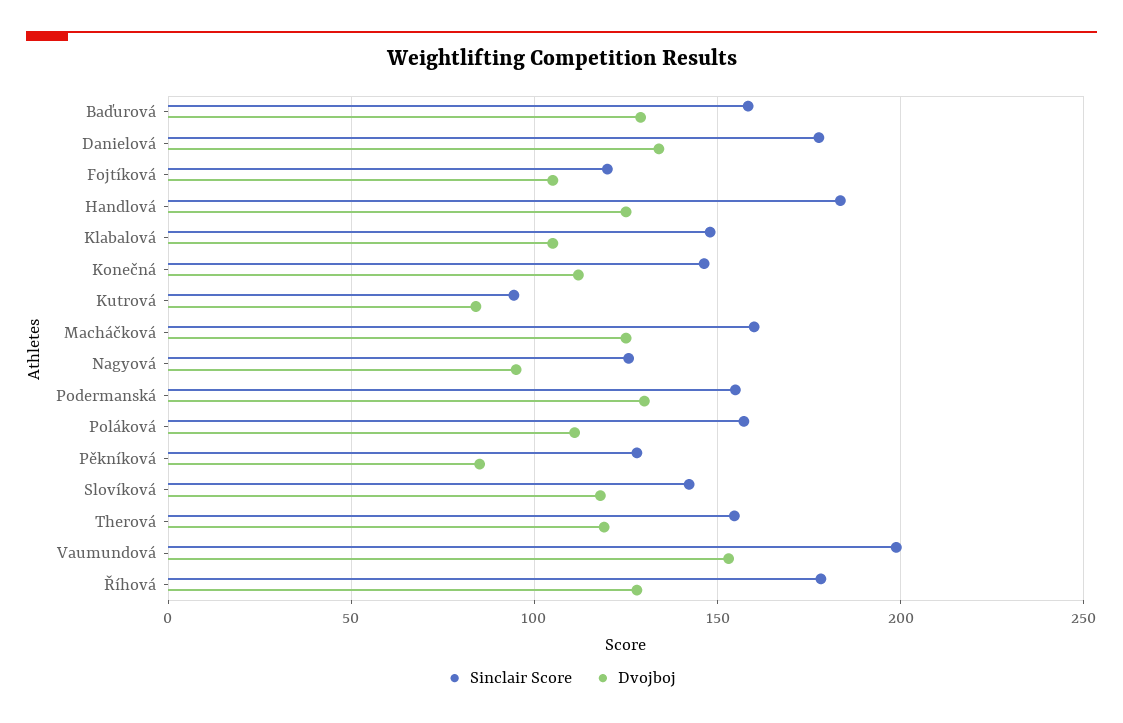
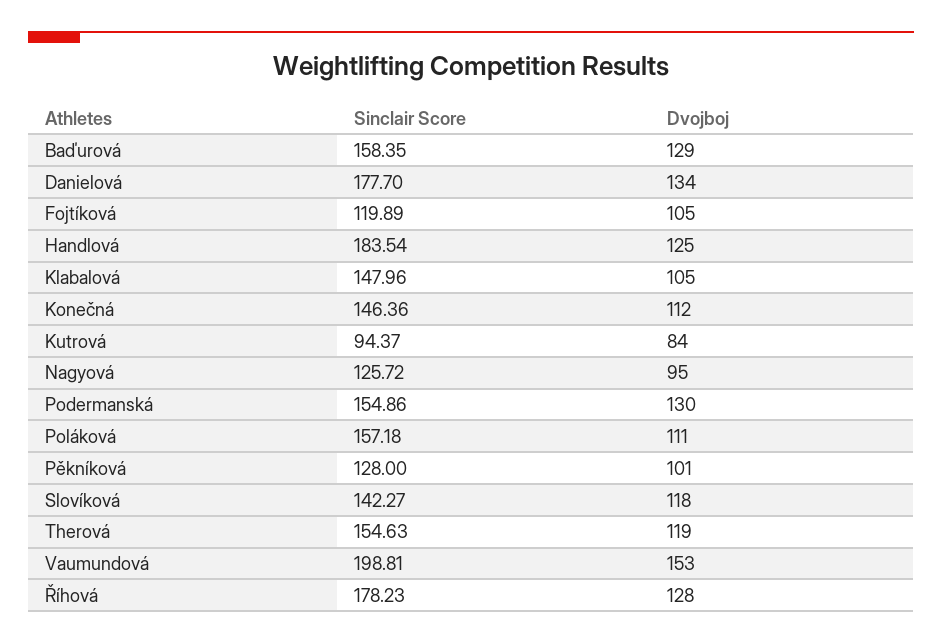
Sinclair Score, Macháčková: 160 -> none
Dvojboj, Macháčková: 125 -> none
Dvojboj, Pěkníková: 85 -> 101

